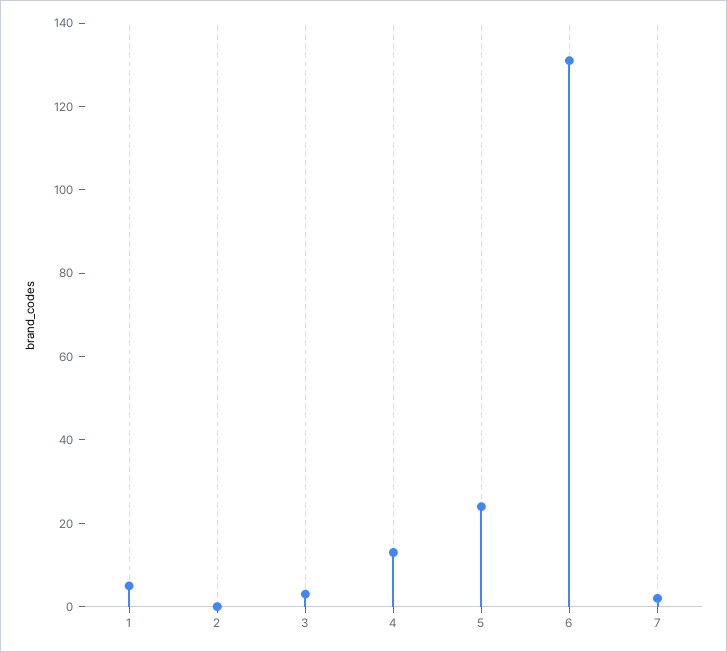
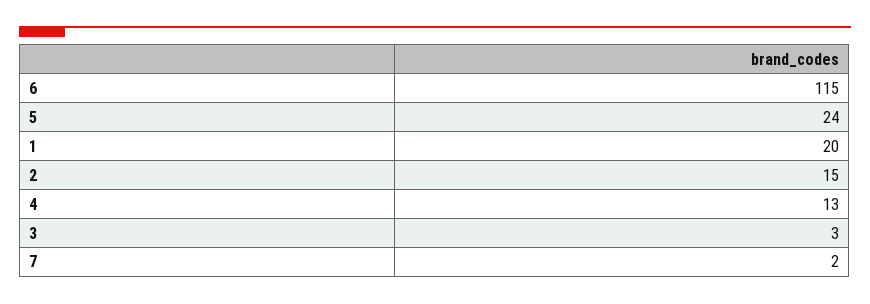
1: 5 -> 20
2: 0 -> 15
6: 130 -> 115

